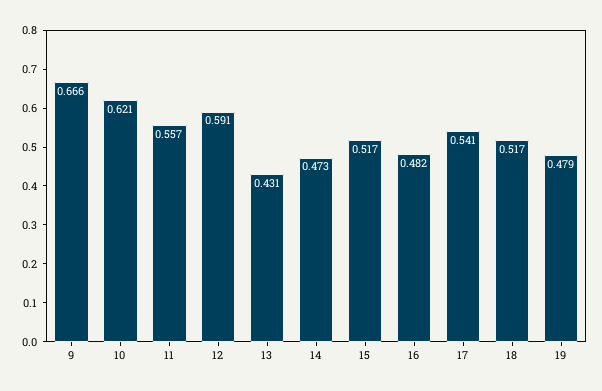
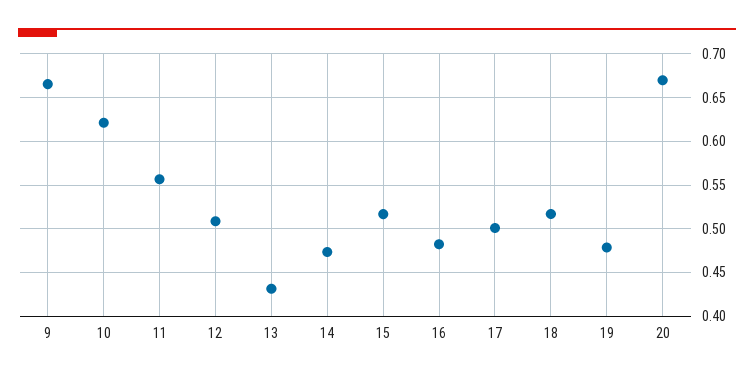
12: 0.591 -> 0.51
17: 0.541 -> 0.5
20: none -> 0.67

